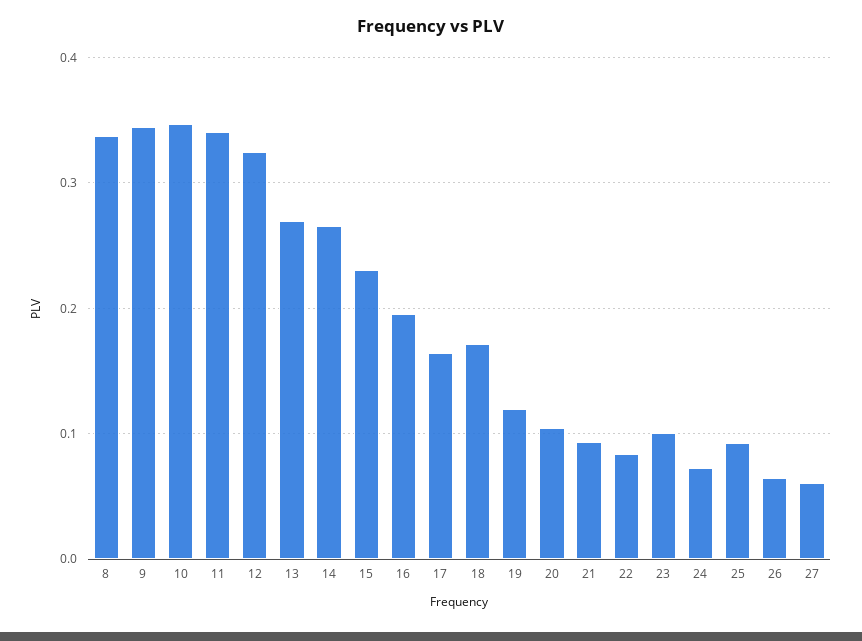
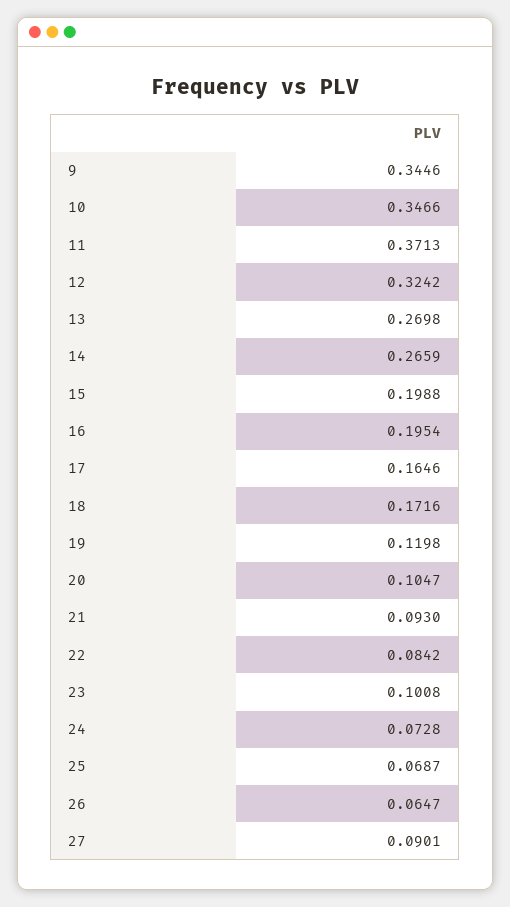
8: 0.34 -> none
11: 0.34 -> 0.3713
15: 0.23 -> 0.1988
25: 0.09 -> 0.0687
27: 0.06 -> 0.0901

